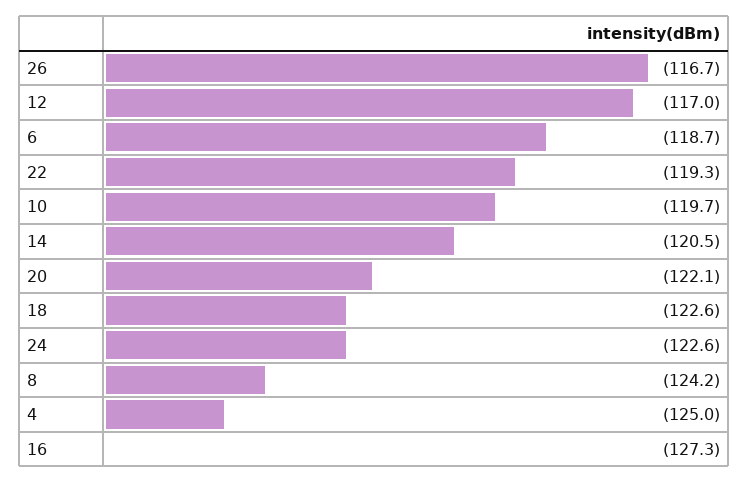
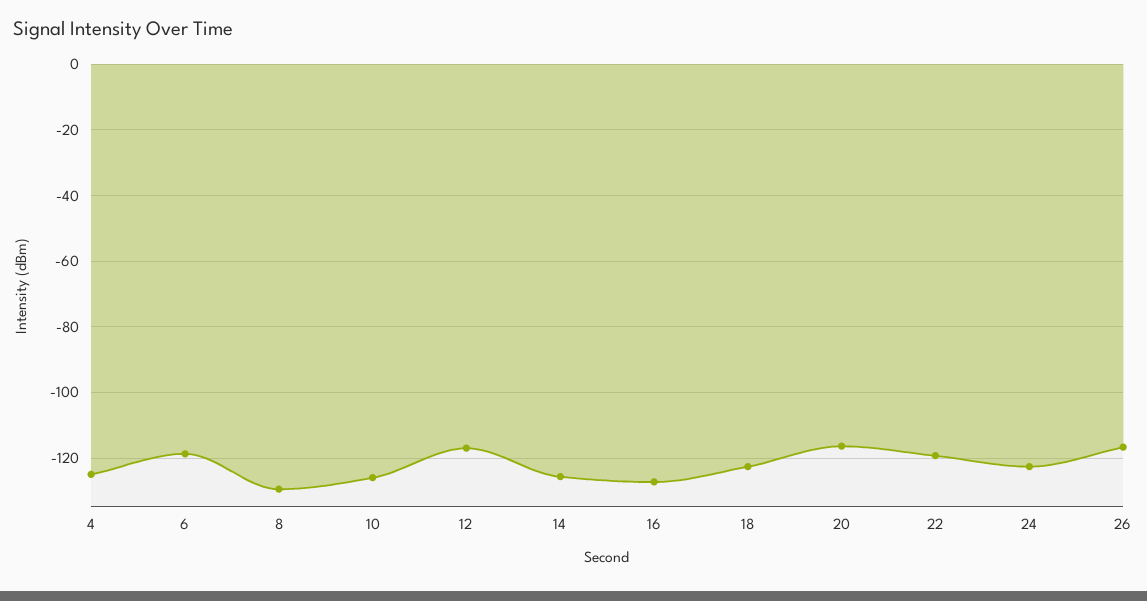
10: -119.7 -> -126
14: -120.5 -> -126
20: -122.1 -> -116
8: -124.2 -> -130

